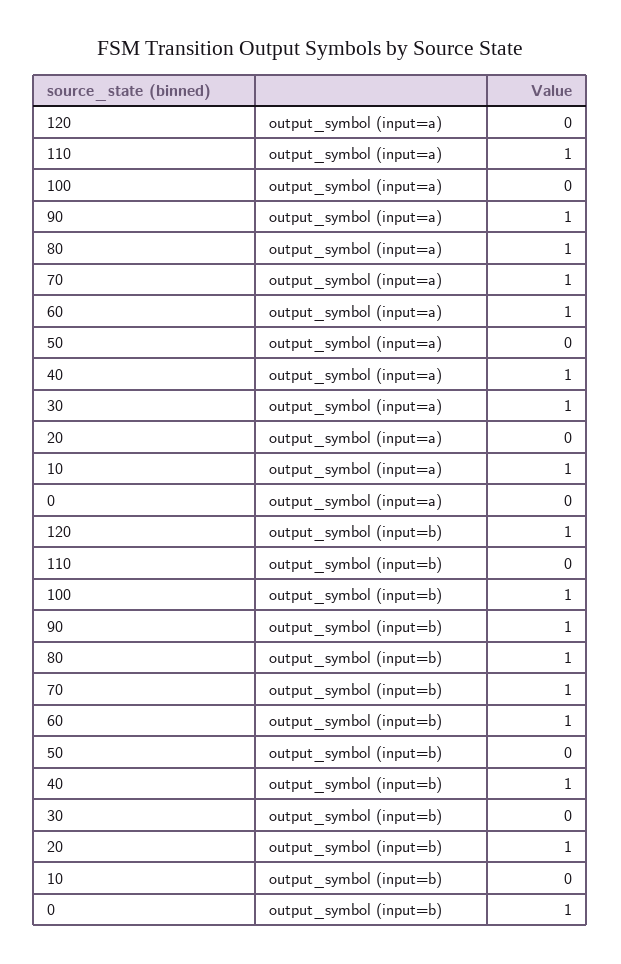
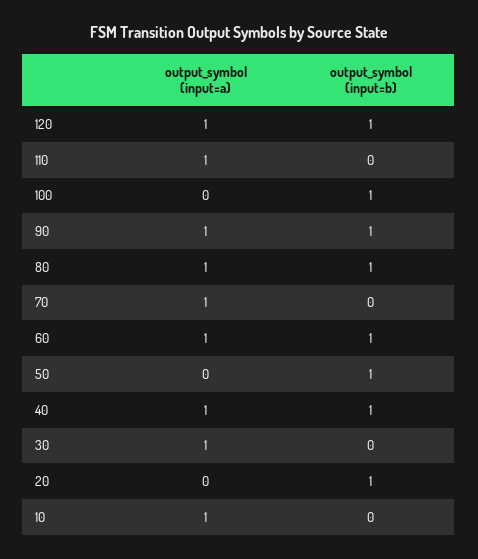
120, output_symbol (input=a): 0 -> 1
0, output_symbol (input=a): 0 -> none
70, output_symbol (input=b): 1 -> 0
50, output_symbol (input=b): 0 -> 1
0, output_symbol (input=b): 1 -> none

